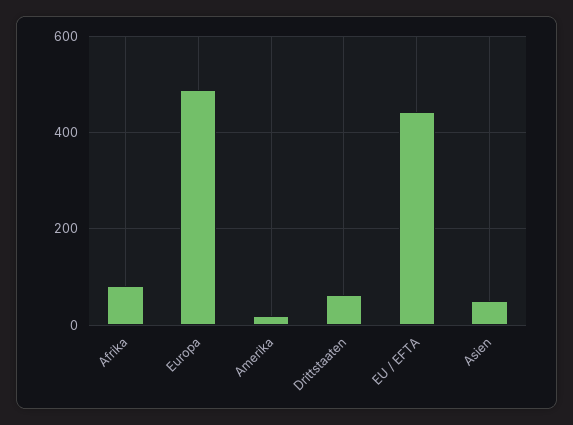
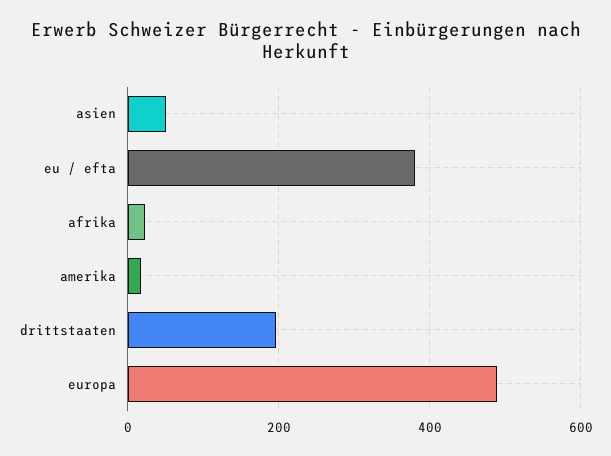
Afrika: 80 -> 20
Drittstaaten: 60 -> 200
EU / EFTA: 440 -> 380

